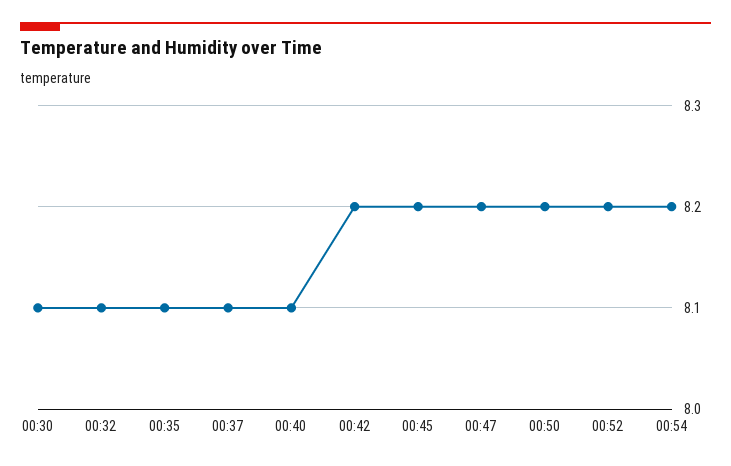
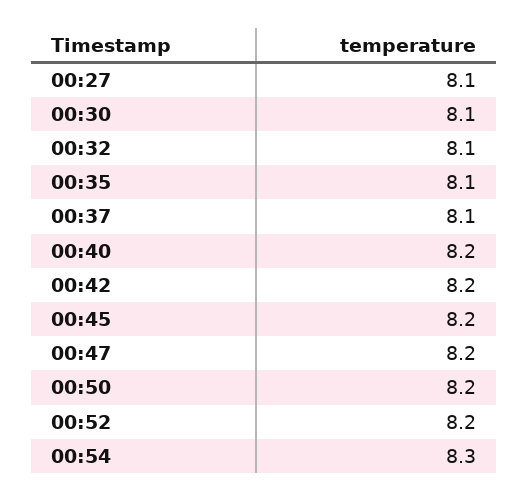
00:40: 8.1 -> 8.2
00:54: 8.2 -> 8.3
00:27: none -> 8.1

